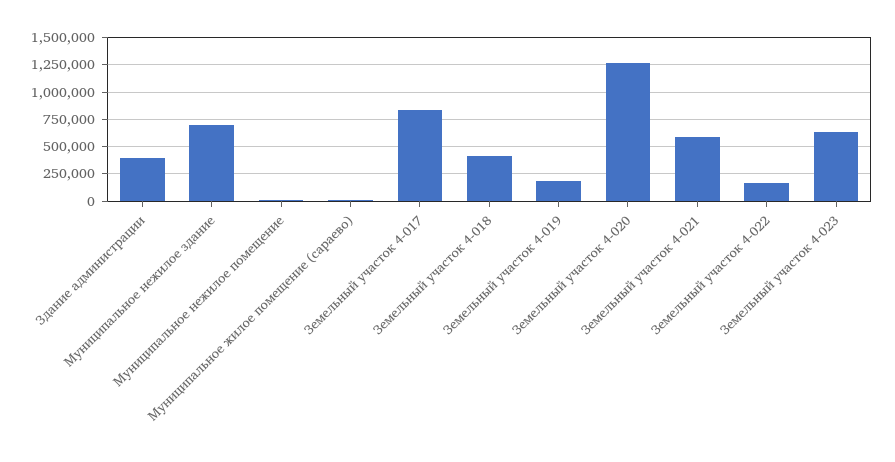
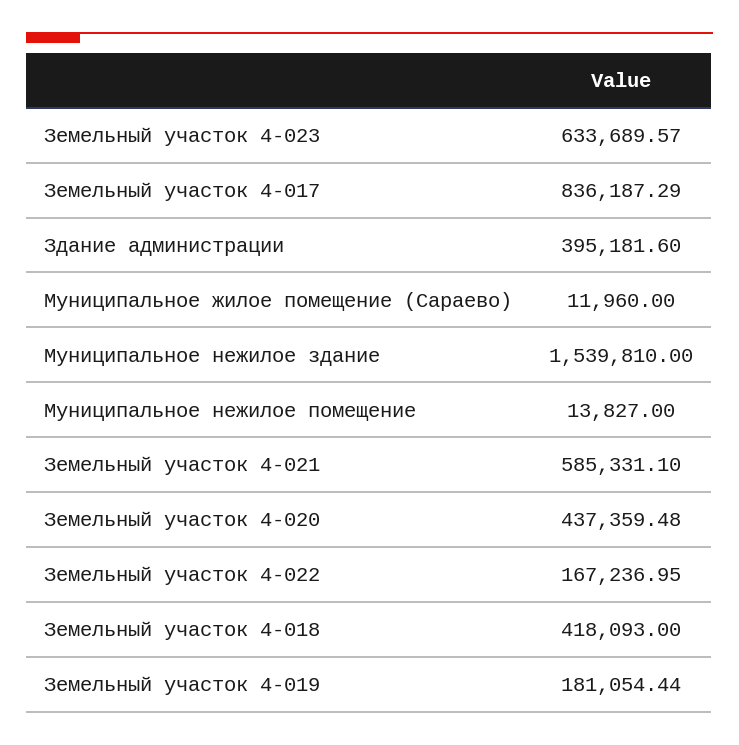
Муниципальное нежилое здание: 750000 -> 1539810
Земельный участок 4-020: 1250000 -> 437359.48

